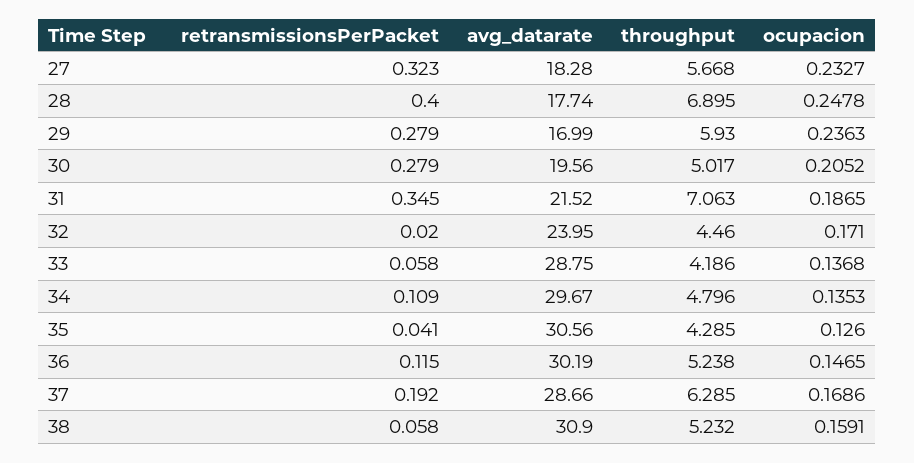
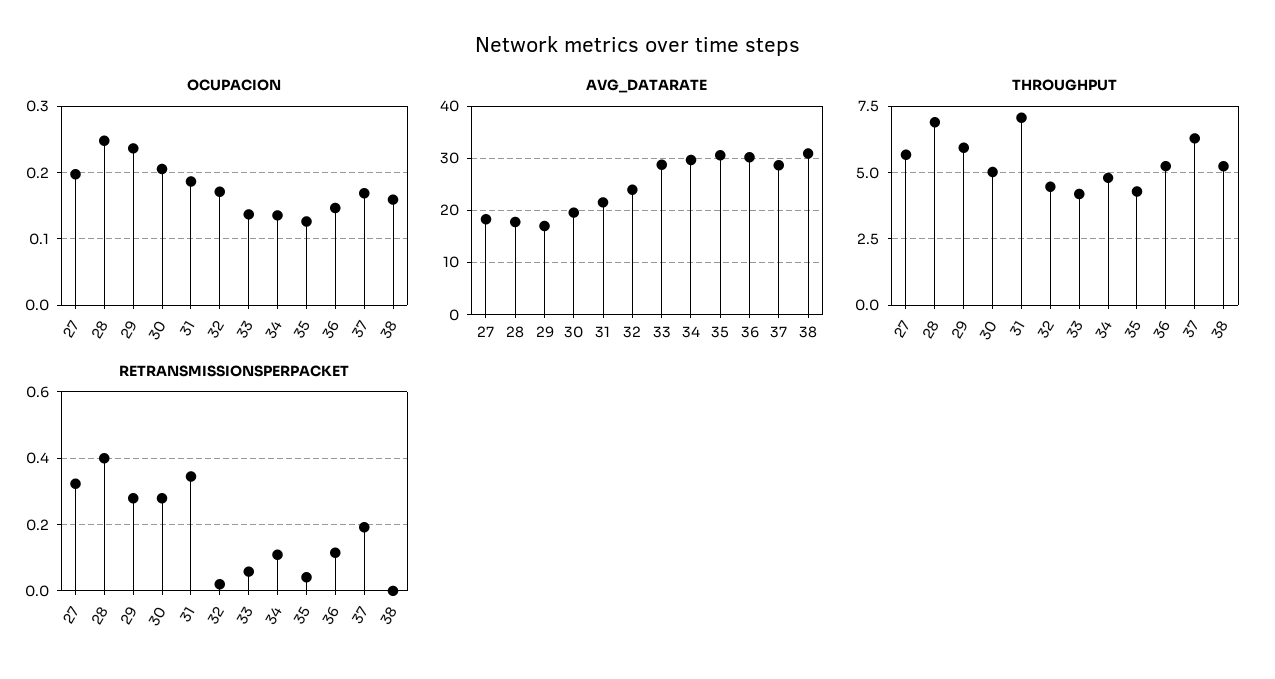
ocupacion, 27: 0.2327 -> 0.2
retransmissionsPerPacket, 38: 0.058 -> 0

